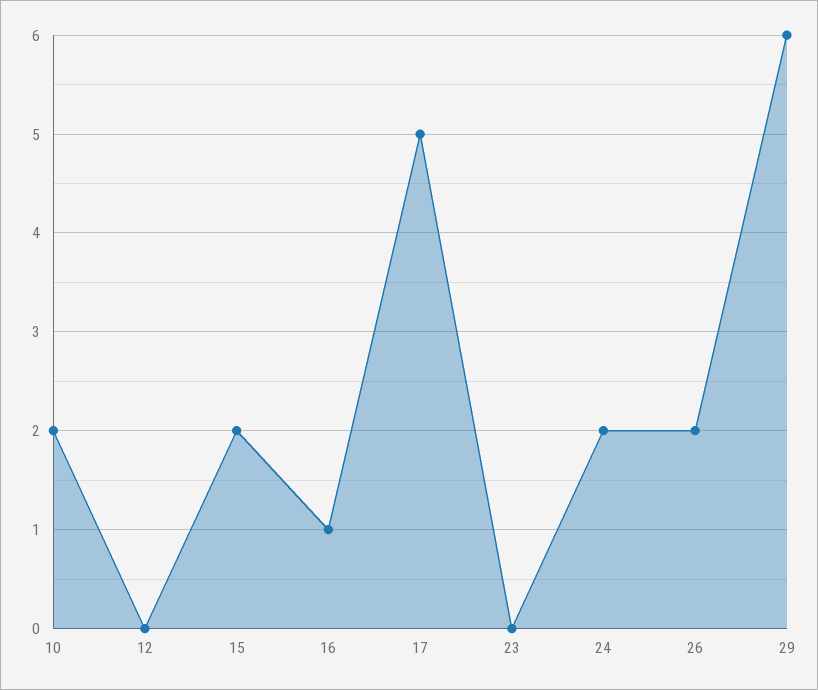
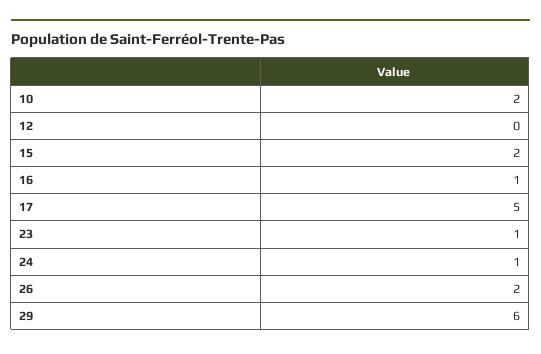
23: 0 -> 1
24: 2 -> 1

